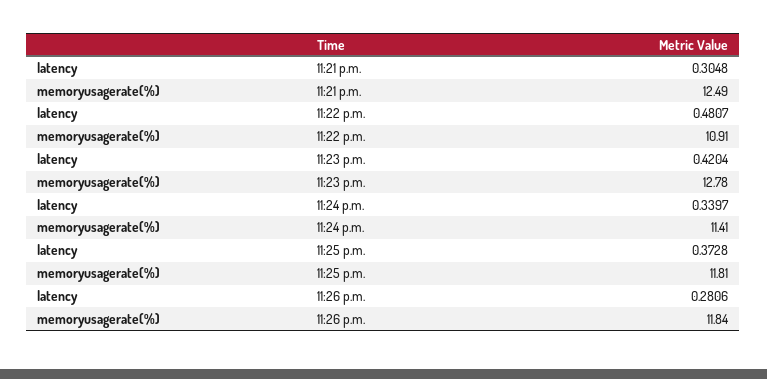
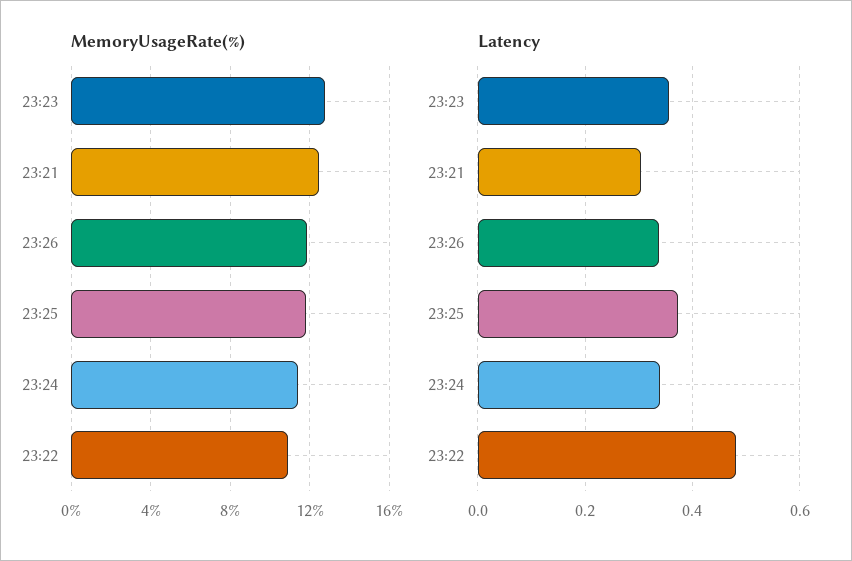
latency, 11:23 p.m.: 0.4204 -> 0.36
latency, 11:26 p.m.: 0.2806 -> 0.34

